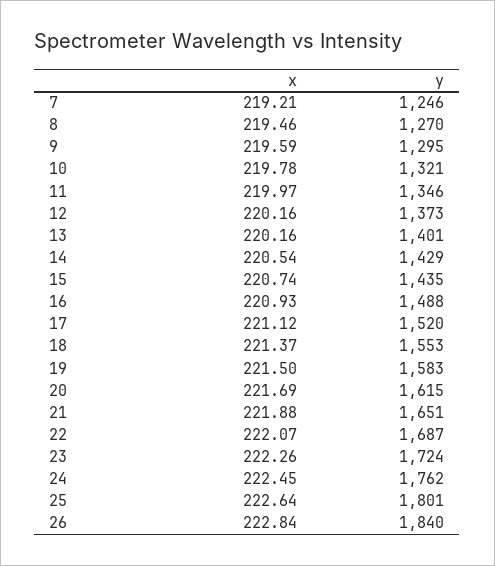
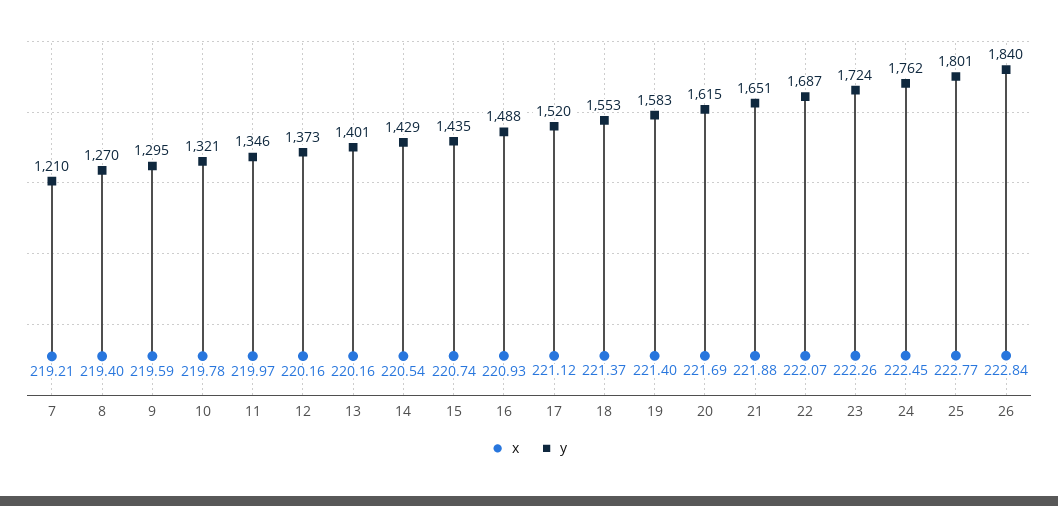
y, 7: 1246 -> 1210
x, 8: 219.46 -> 219.4
x, 19: 221.5 -> 221.4
x, 25: 222.64 -> 222.77

